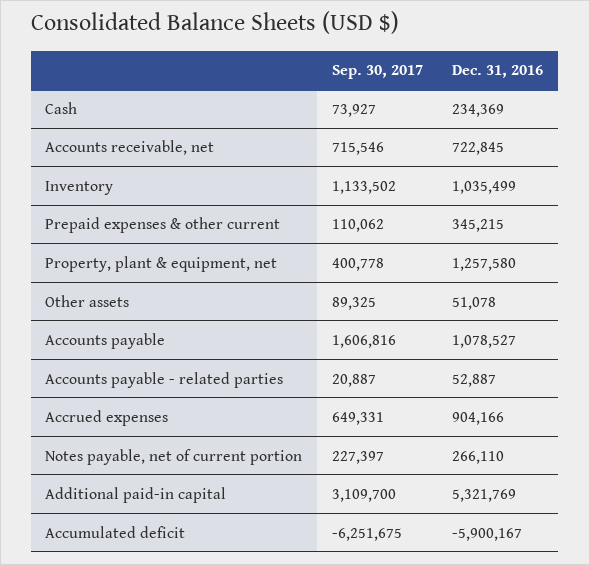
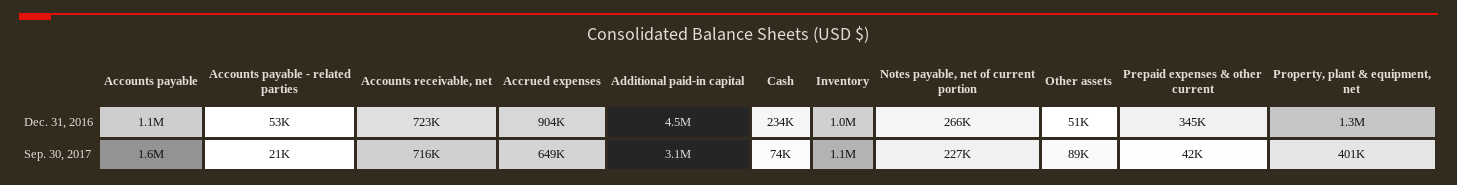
Sep. 30, 2017, Prepaid expenses & other current: 110062 -> 42000
Dec. 31, 2016, Additional paid-in capital: 5321769 -> 4500000
Sep. 30, 2017, Accumulated deficit: -6251675 -> none
Dec. 31, 2016, Accumulated deficit: -5900167 -> none

